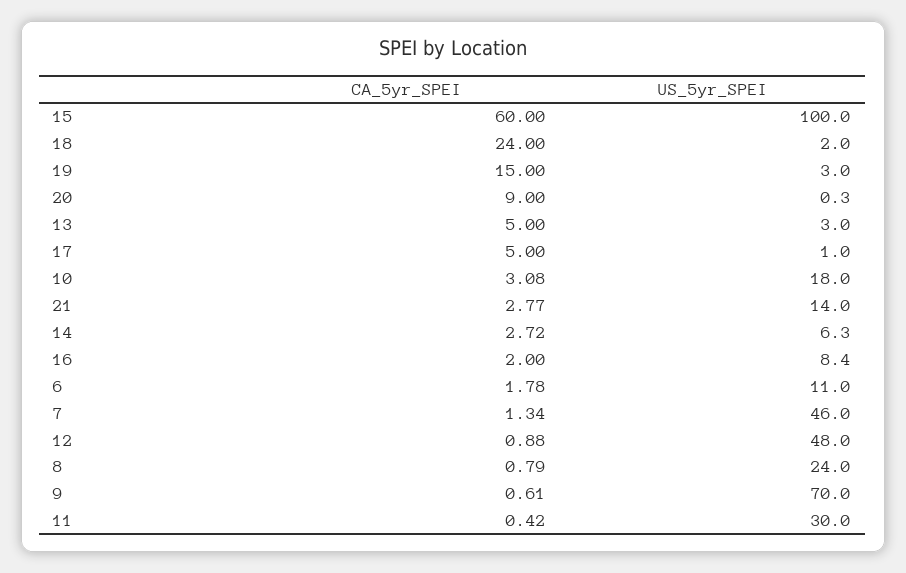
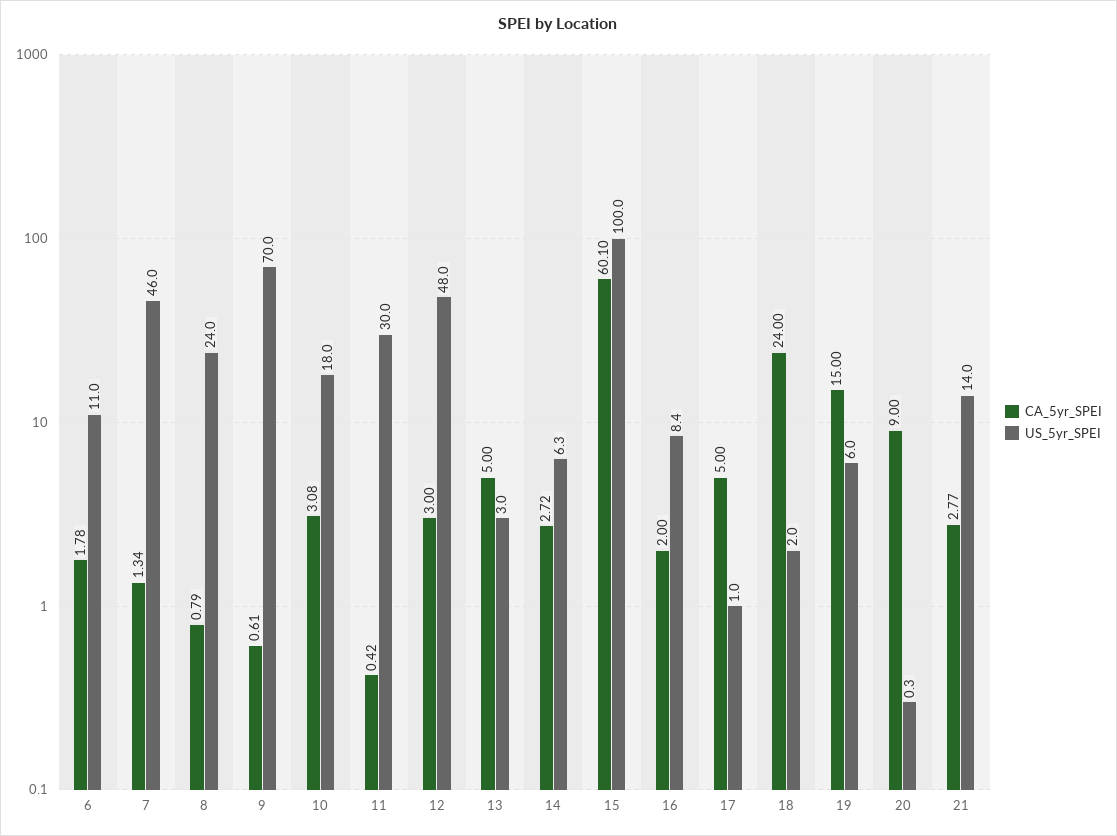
CA_5yr_SPEI, 15: 60 -> 60.1
US_5yr_SPEI, 19: 3 -> 6
CA_5yr_SPEI, 12: 0.88 -> 3

